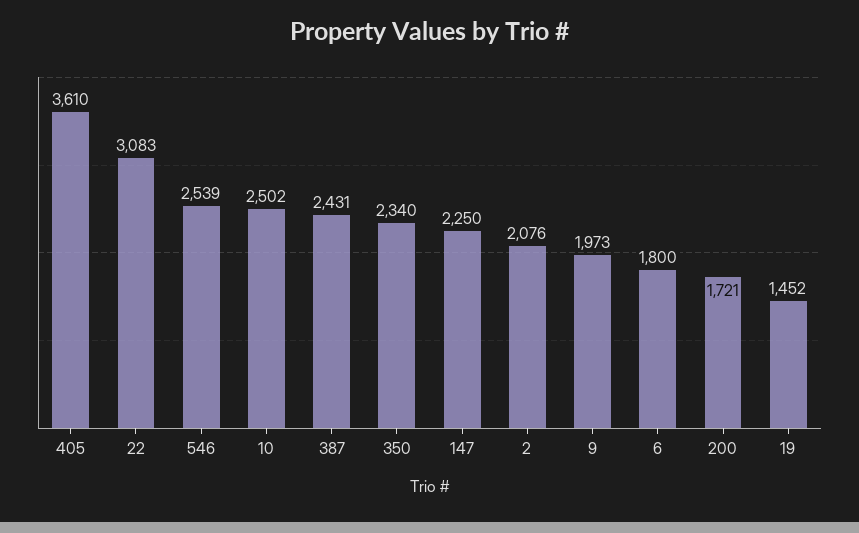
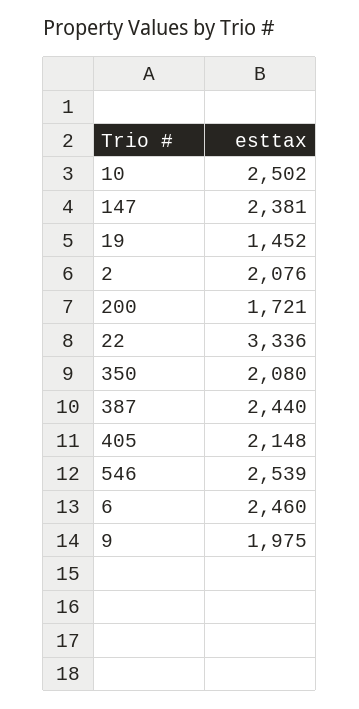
405: 3610 -> 2148
22: 3083 -> 3336
387: 2431 -> 2440
350: 2340 -> 2080
147: 2250 -> 2381
9: 1973 -> 1975
6: 1800 -> 2460

